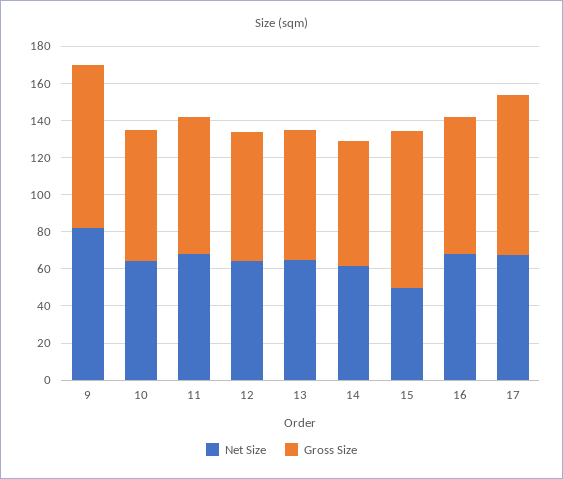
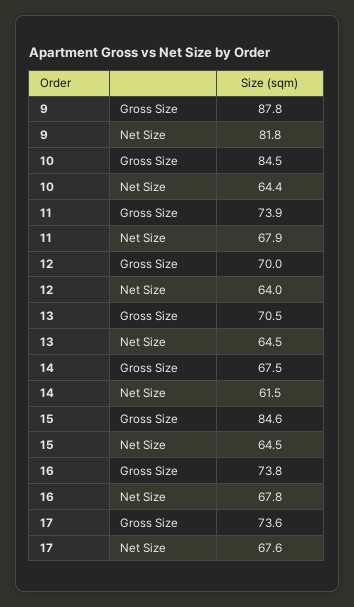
Gross Size, 10: 70 -> 84.5
Net Size, 15: 50 -> 64.5
Gross Size, 17: 85 -> 73.6

